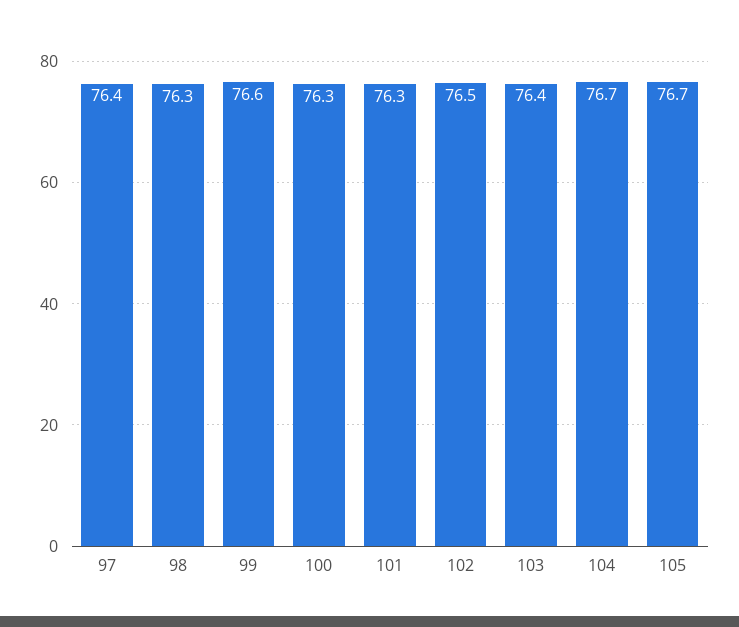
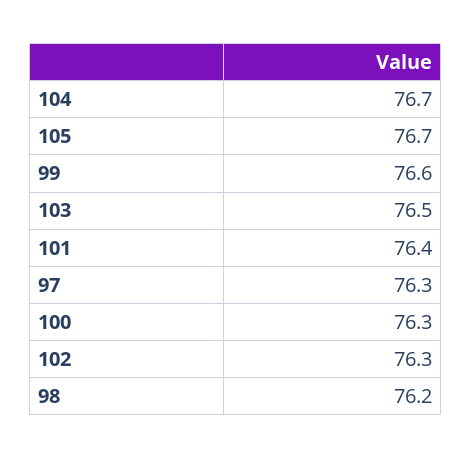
97: 76.4 -> 76.3
98: 76.3 -> 76.2
101: 76.3 -> 76.4
102: 76.5 -> 76.3
103: 76.4 -> 76.5

